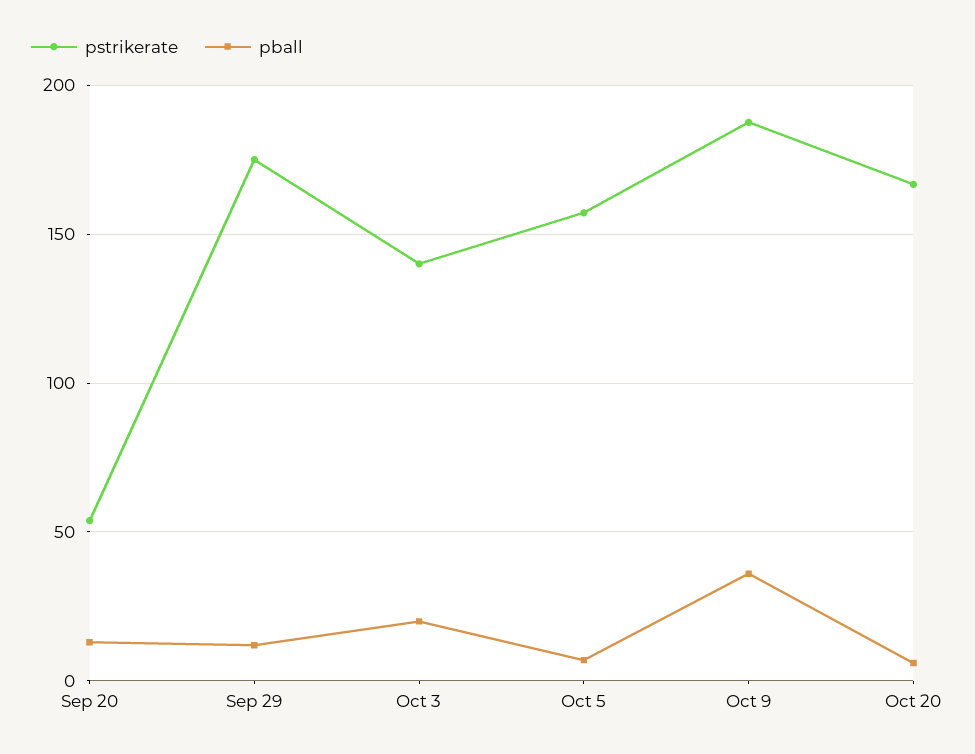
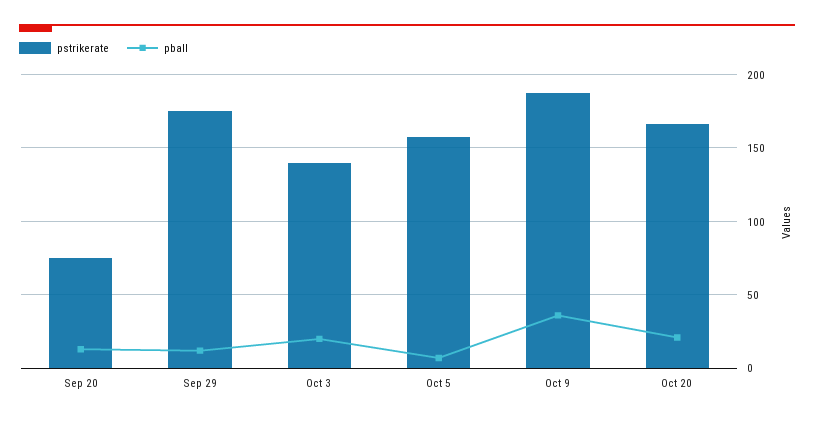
pstrikerate, Sep 20: 55 -> 75
pball, Oct 20: 5 -> 20

